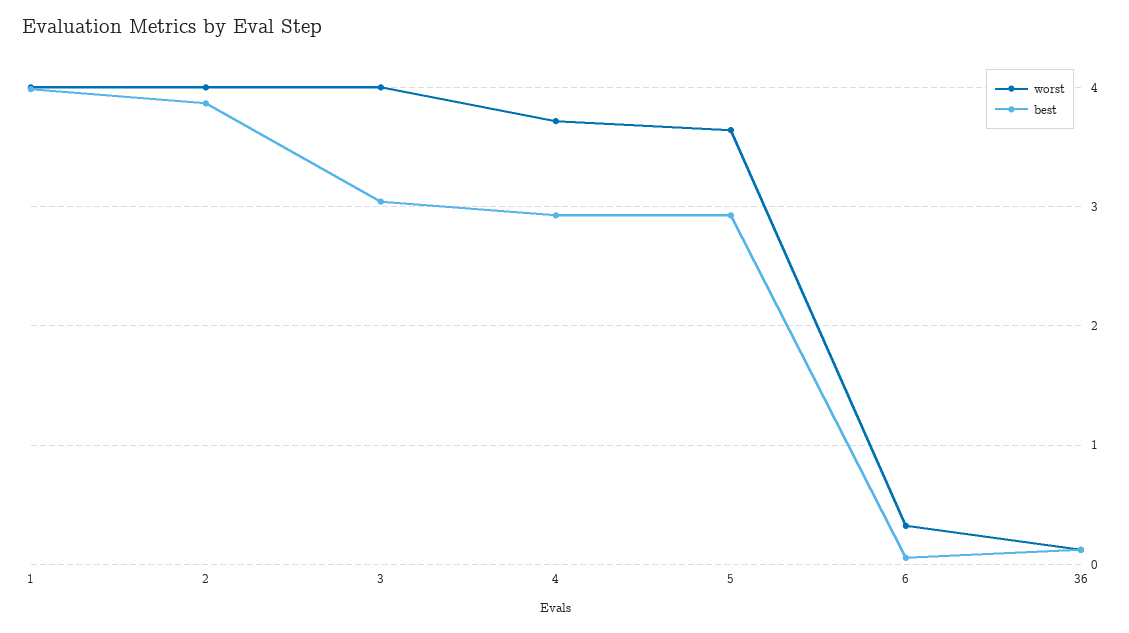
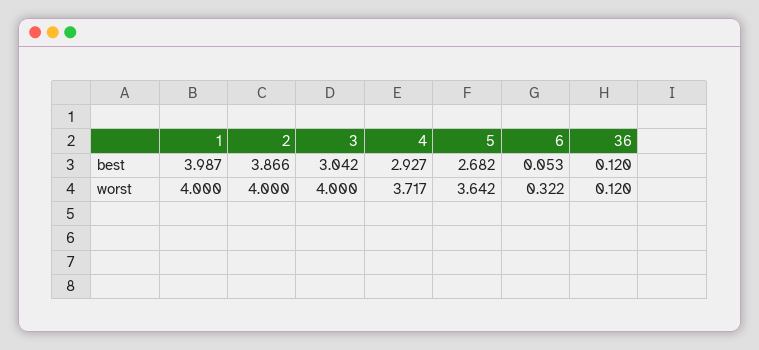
best, 5: 2.9 -> 2.682

